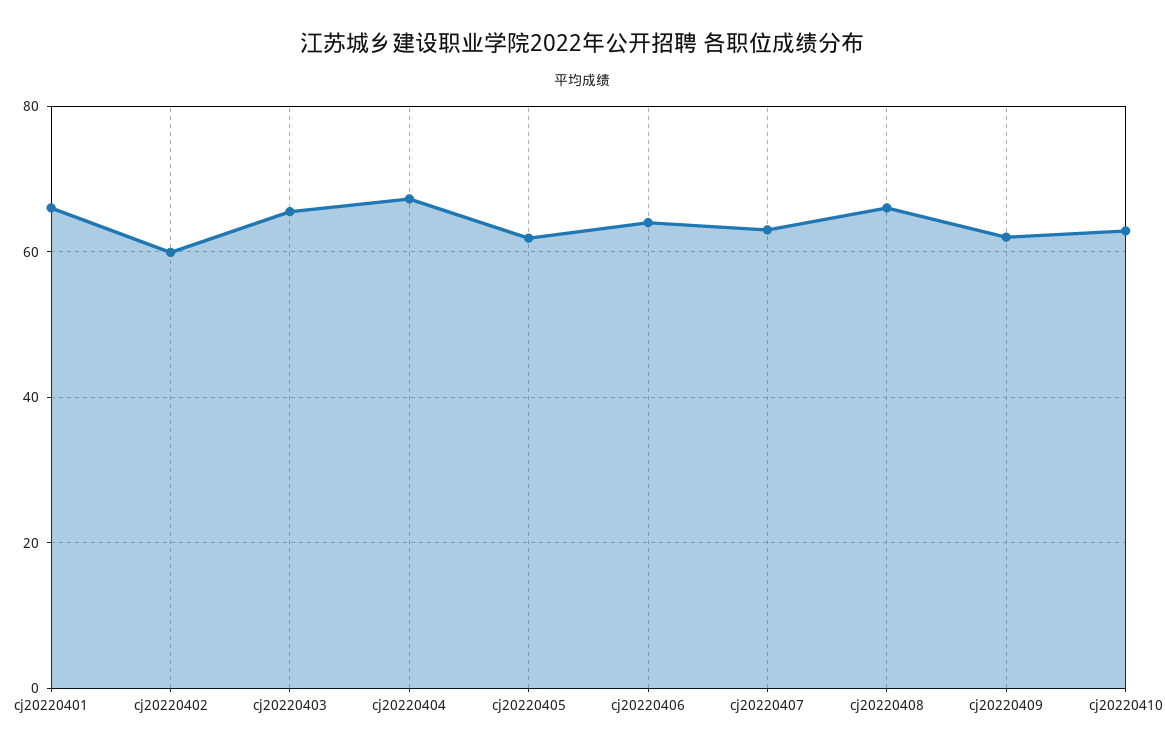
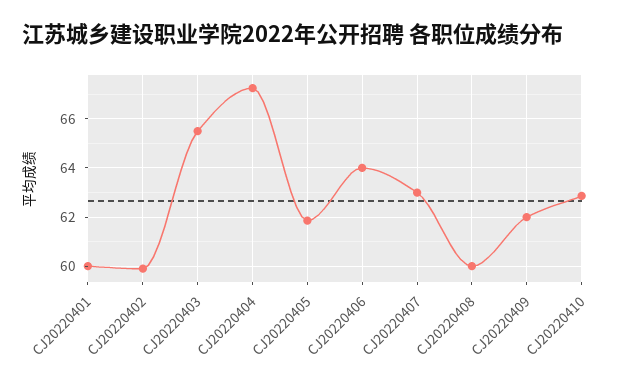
cj20220401: 66 -> 60
cj20220408: 66 -> 60

